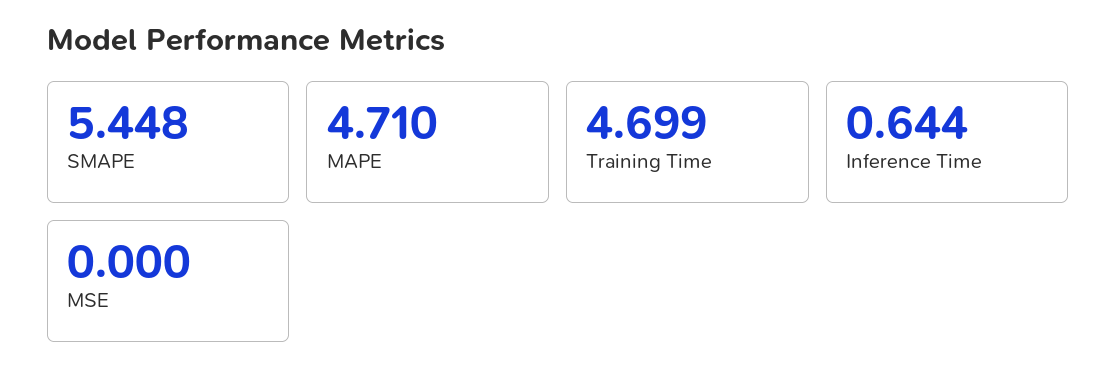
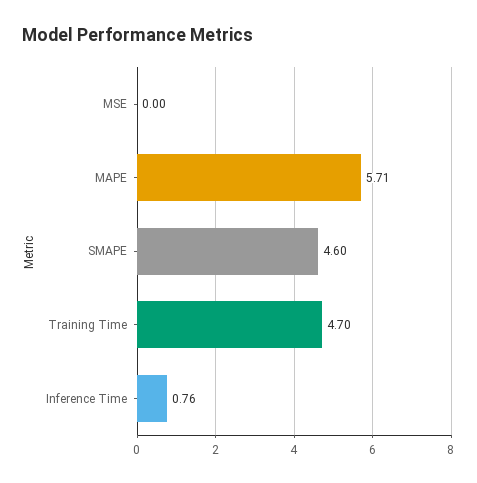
SMAPE: 5.448 -> 4.6
MAPE: 4.71 -> 5.71
Inference Time: 0.644 -> 0.76

